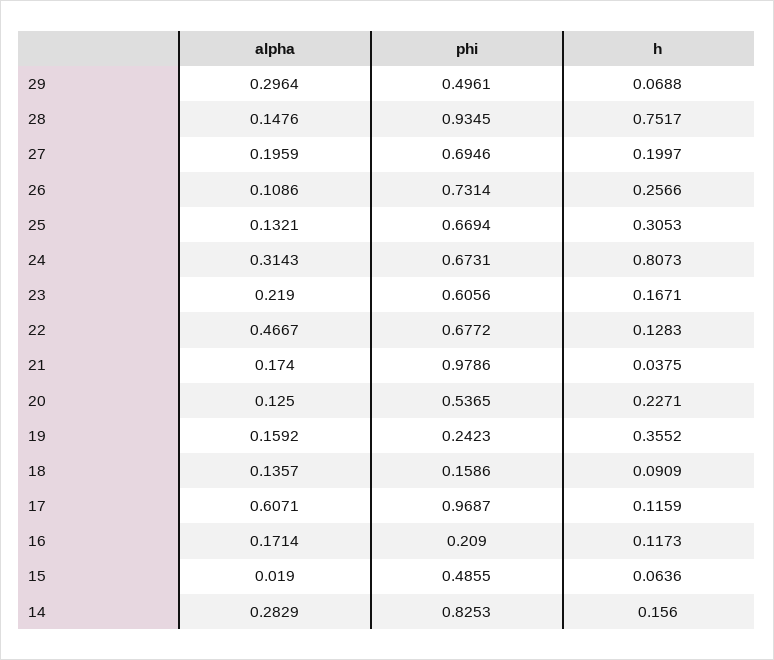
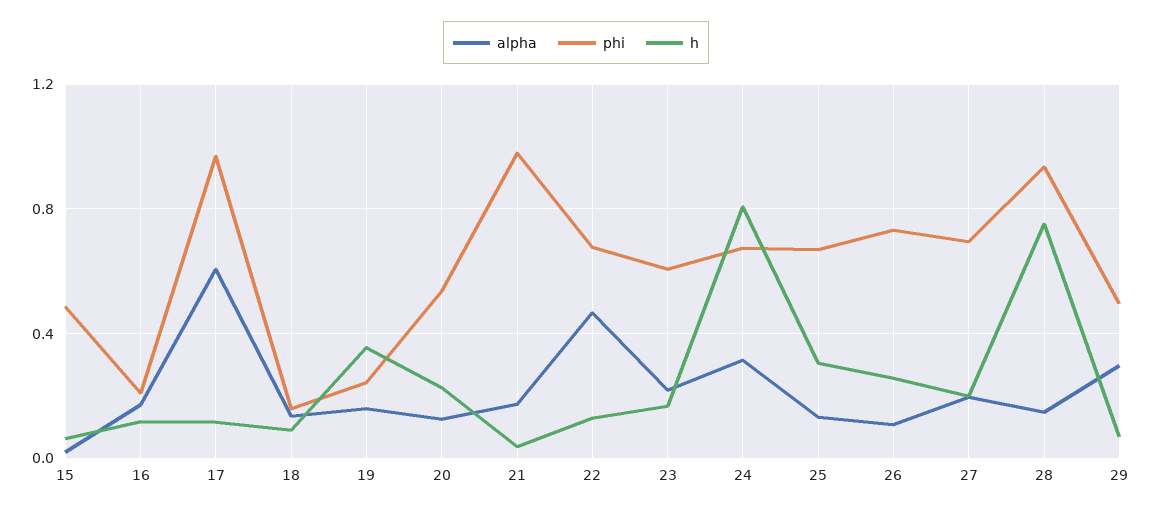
alpha, 14: 0.2829 -> none
phi, 14: 0.8253 -> none
h, 14: 0.156 -> none

